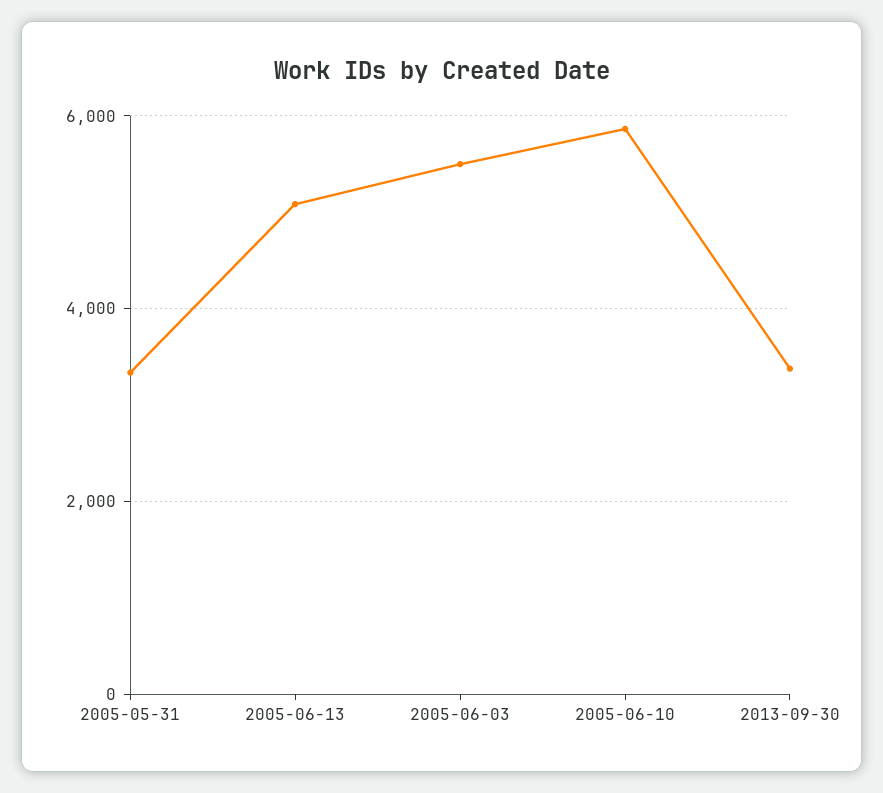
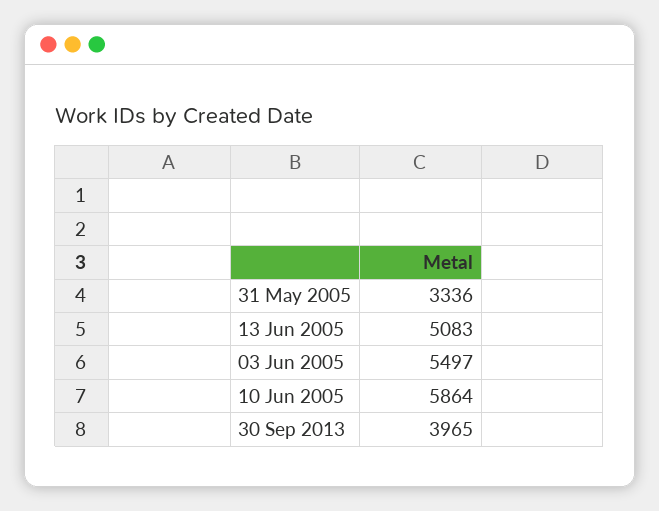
2013-09-30: 3400 -> 3965

